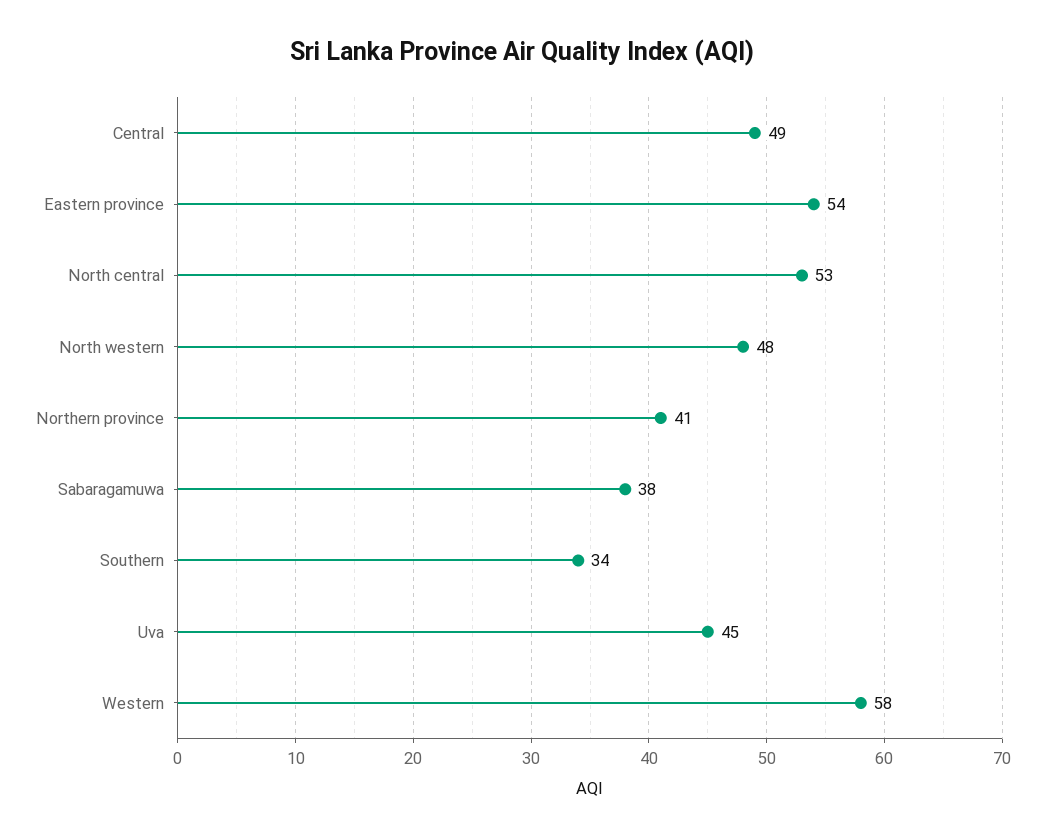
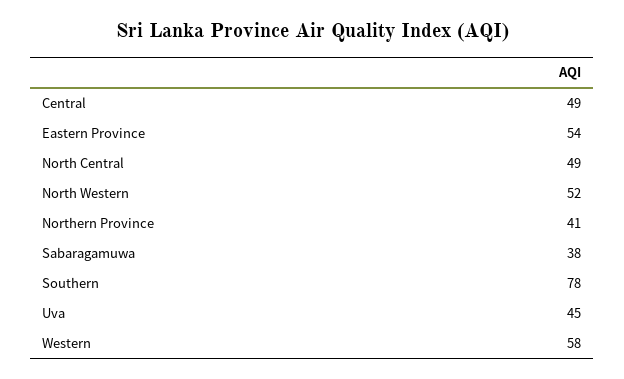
North central: 53 -> 49
North western: 48 -> 52
Southern: 34 -> 78

